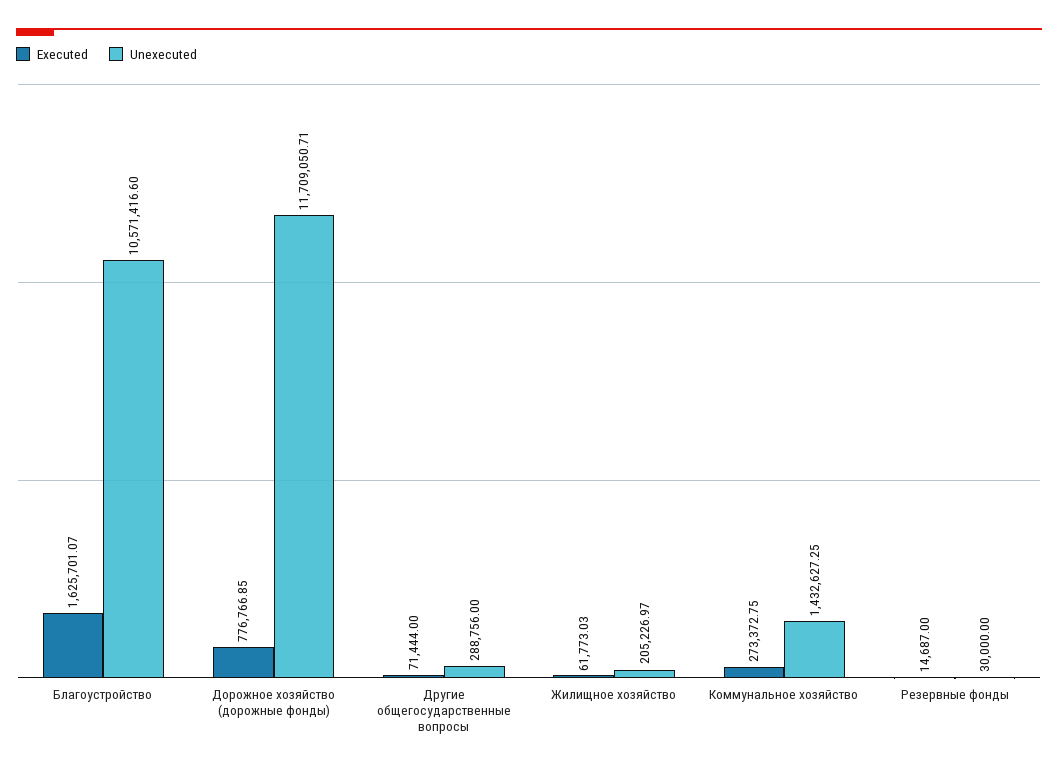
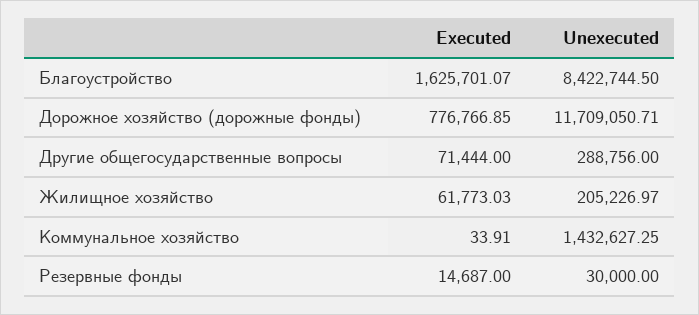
Unexecuted, Благоустройство: 10571416.6 -> 8422744.5
Executed, Коммунальное хозяйство: 273372.75 -> 33.91

